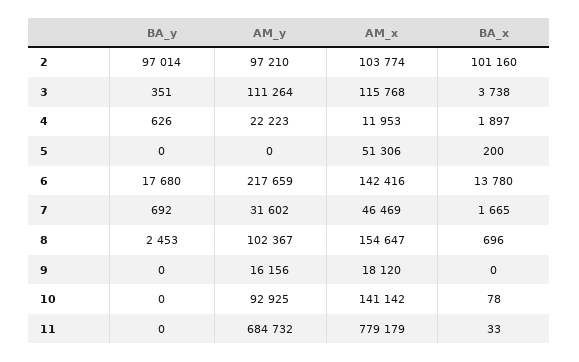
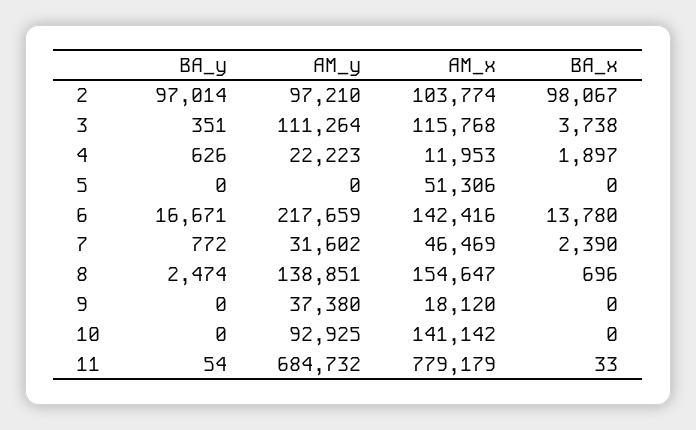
BA_x, 2: 101160 -> 98067
BA_x, 5: 200 -> 0
BA_y, 6: 17680 -> 16671
BA_y, 7: 692 -> 772
BA_x, 7: 1665 -> 2390
BA_y, 8: 2453 -> 2474
AM_y, 8: 102367 -> 138851
AM_y, 9: 16156 -> 37380
BA_x, 10: 78 -> 0
BA_y, 11: 0 -> 54

